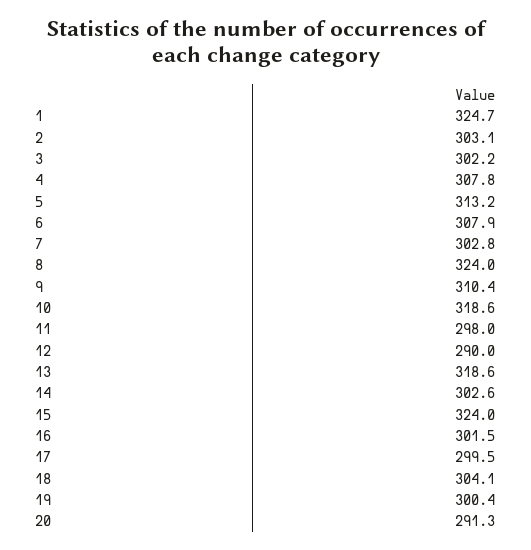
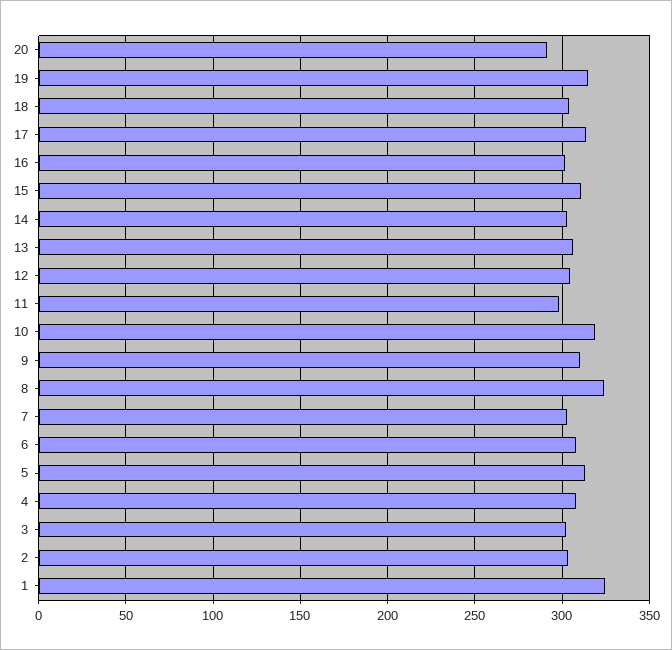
12: 290 -> 305
13: 318.6 -> 305
15: 324 -> 310
17: 299.5 -> 315
19: 300.4 -> 315

